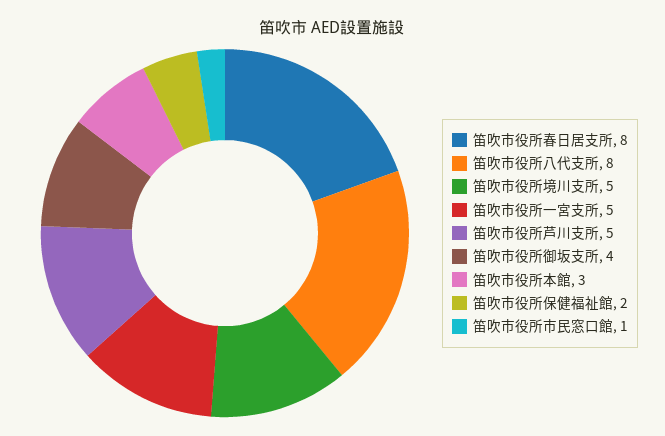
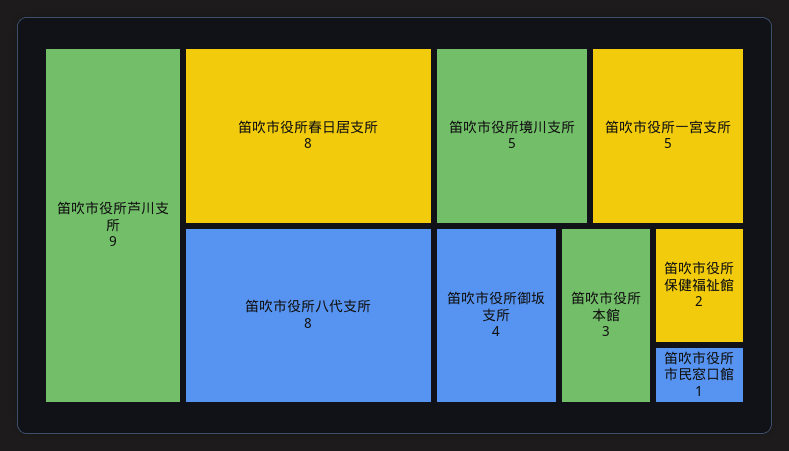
笛吹市役所芦川支所: 5 -> 9

